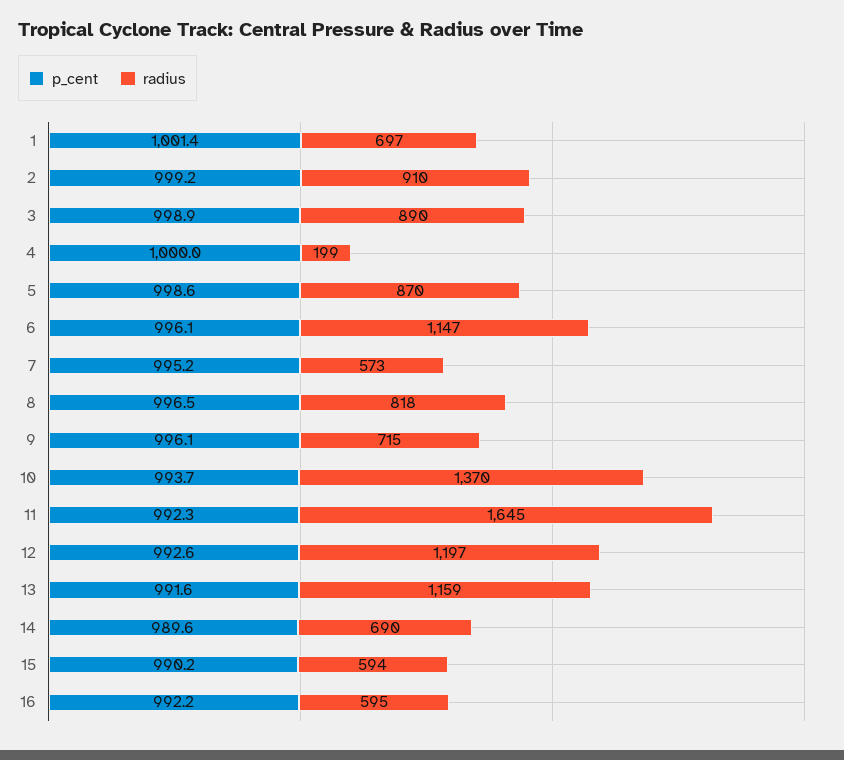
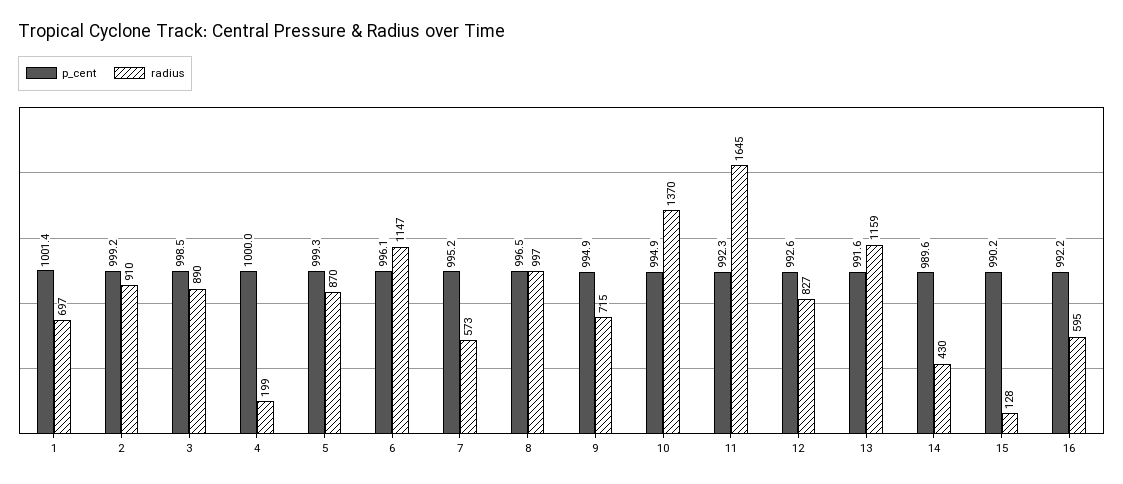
p_cent, 3: 998.9 -> 998.5
p_cent, 5: 998.6 -> 999.3
radius, 8: 818 -> 997
p_cent, 9: 996.1 -> 994.9
p_cent, 10: 993.7 -> 994.9
radius, 12: 1197 -> 827
radius, 14: 690 -> 430
radius, 15: 594 -> 128

